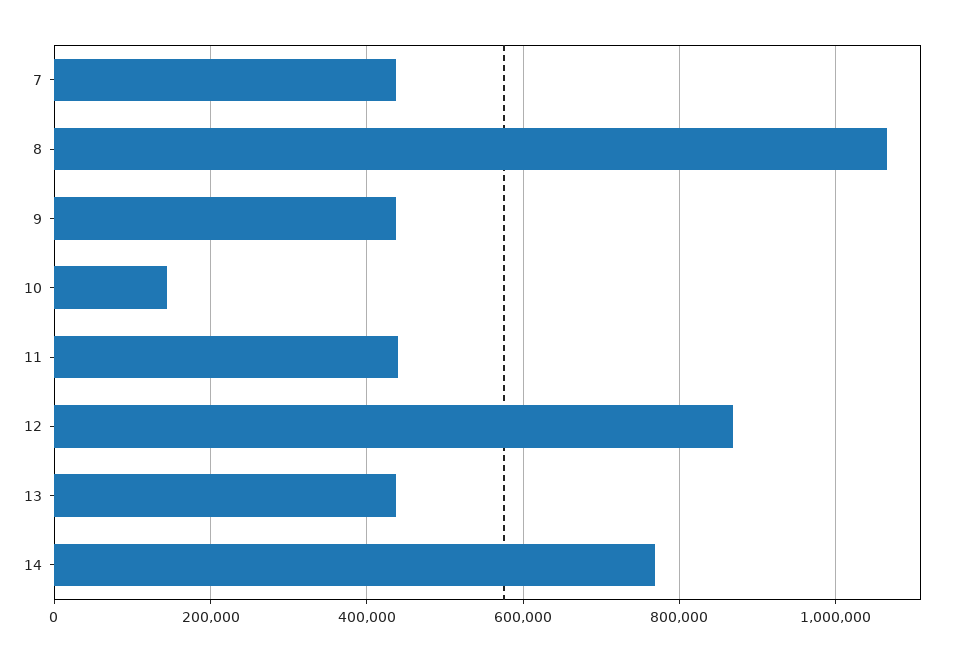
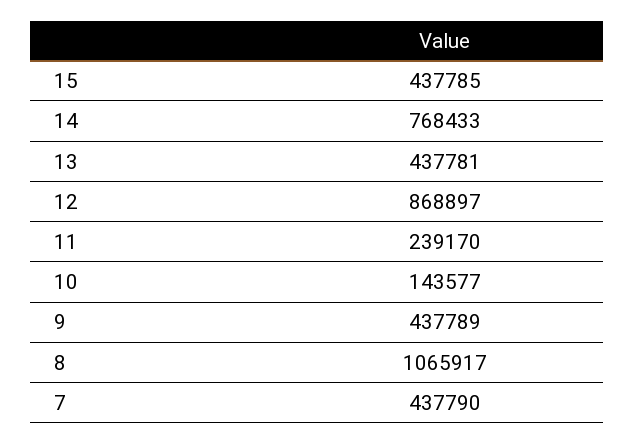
11: 440000 -> 239170
15: none -> 437785

